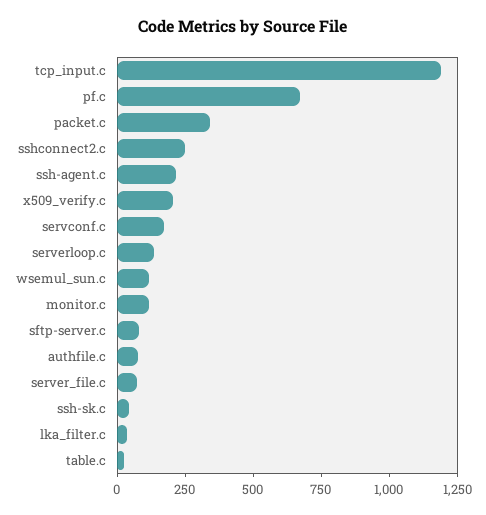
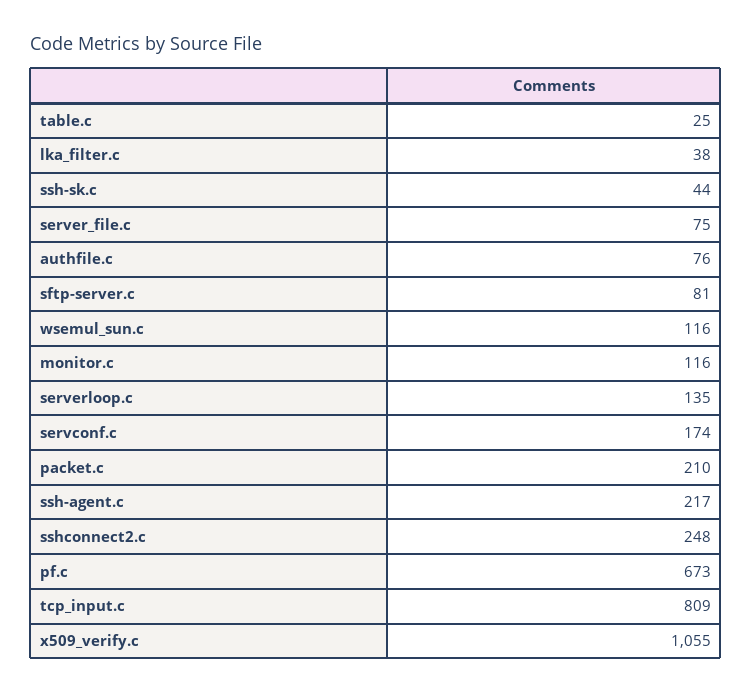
tcp_input.c: 1200 -> 809
packet.c: 350 -> 210
x509_verify.c: 200 -> 1055

